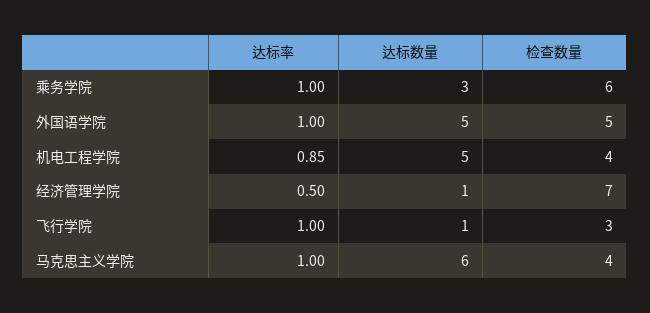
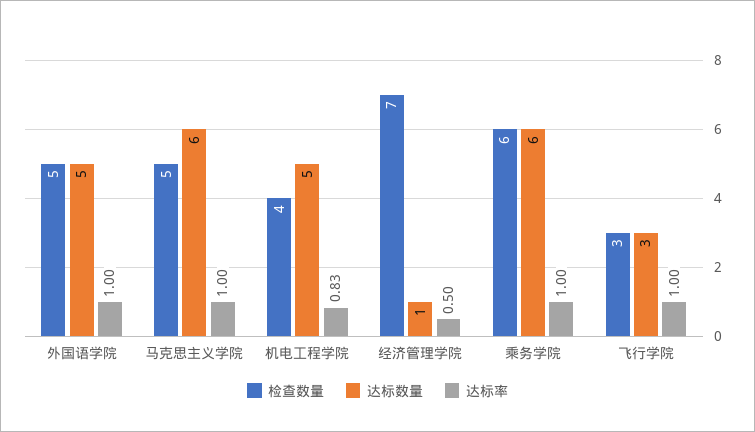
达标数量, 乘务学院: 3 -> 6
达标率, 机电工程学院: 0.85 -> 0.83
达标数量, 飞行学院: 1 -> 3
检查数量, 马克思主义学院: 4 -> 5

